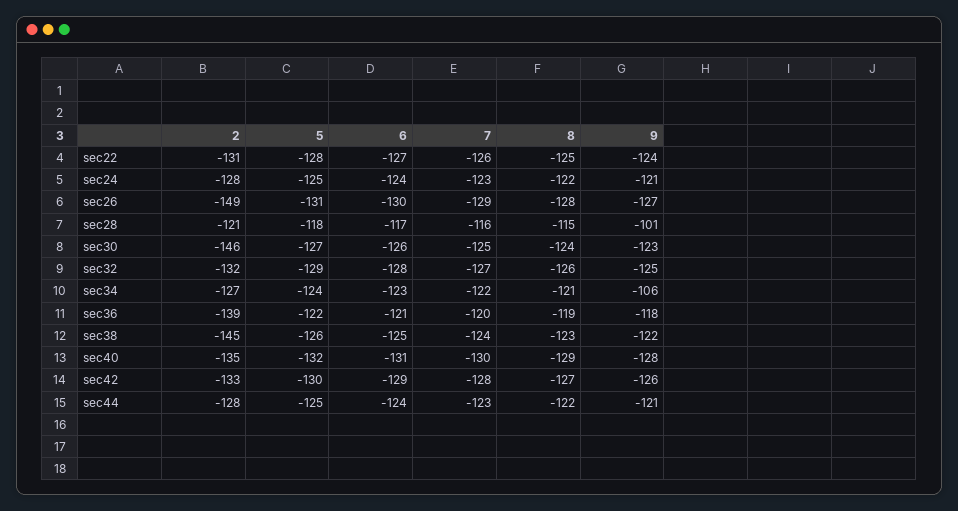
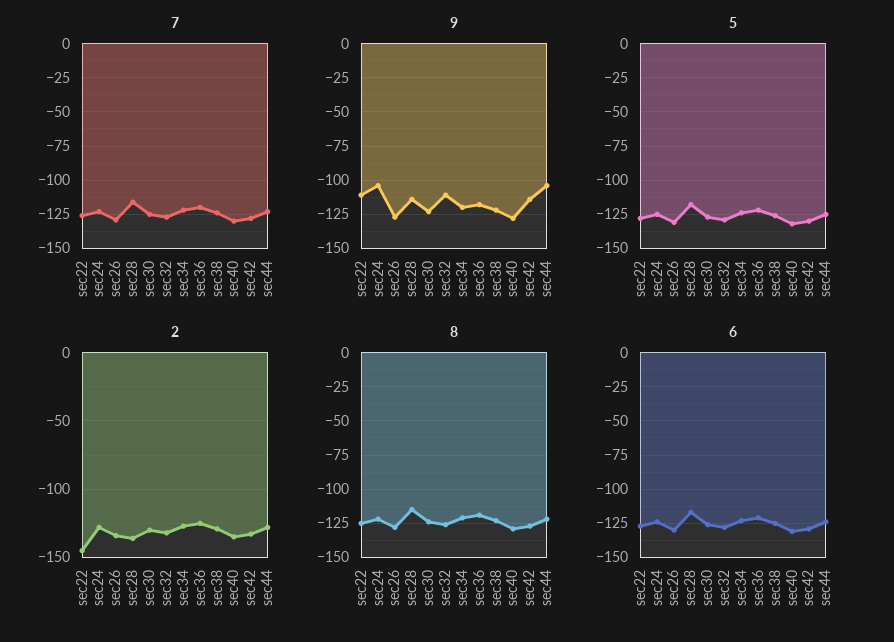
2, sec22: -131 -> -145
9, sec22: -124 -> -110
9, sec24: -121 -> -105
2, sec26: -149 -> -135
2, sec28: -121 -> -135
9, sec28: -101 -> -115
2, sec30: -146 -> -130
9, sec32: -125 -> -110
9, sec34: -106 -> -120
2, sec36: -139 -> -125
2, sec38: -145 -> -130
9, sec42: -126 -> -115
9, sec44: -121 -> -105

